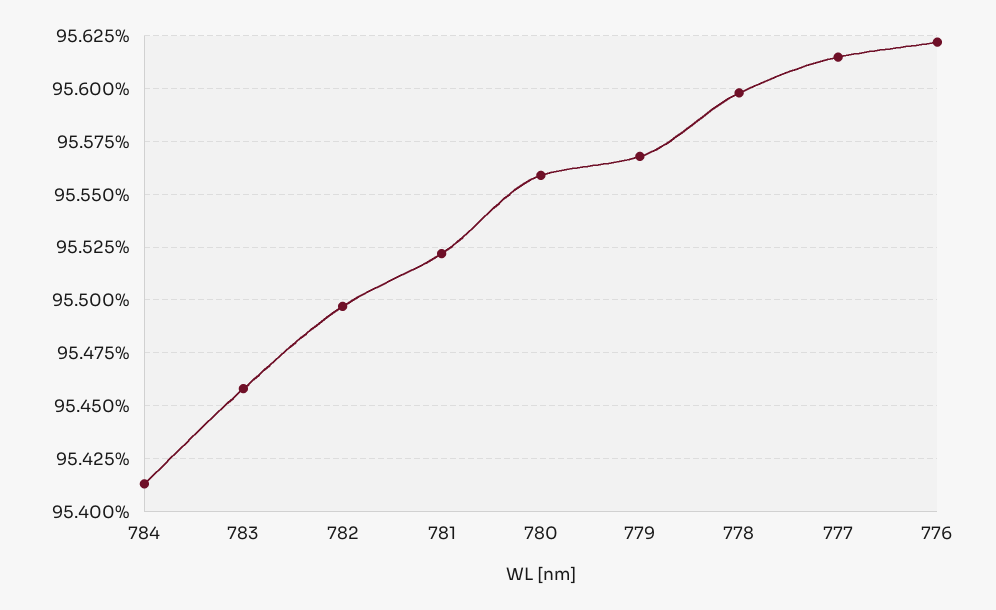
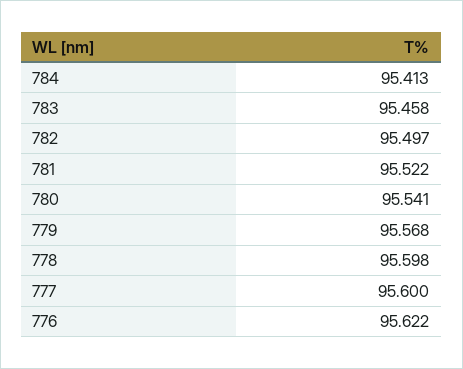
780: 95.56 -> 95.541
777: 95.615 -> 95.6

